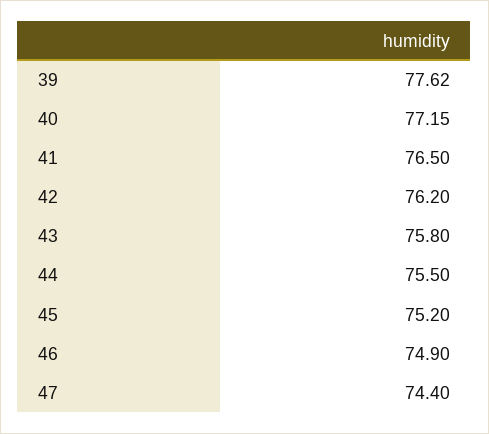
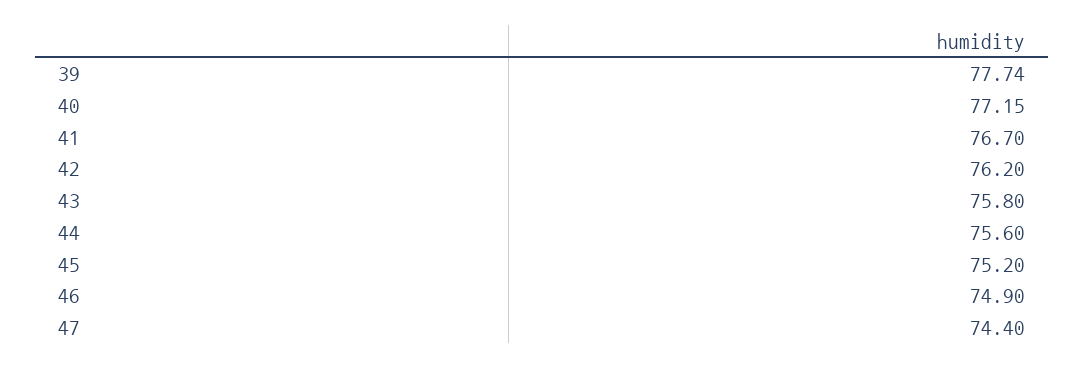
39: 77.62 -> 77.74
41: 76.5 -> 76.7
44: 75.5 -> 75.6

